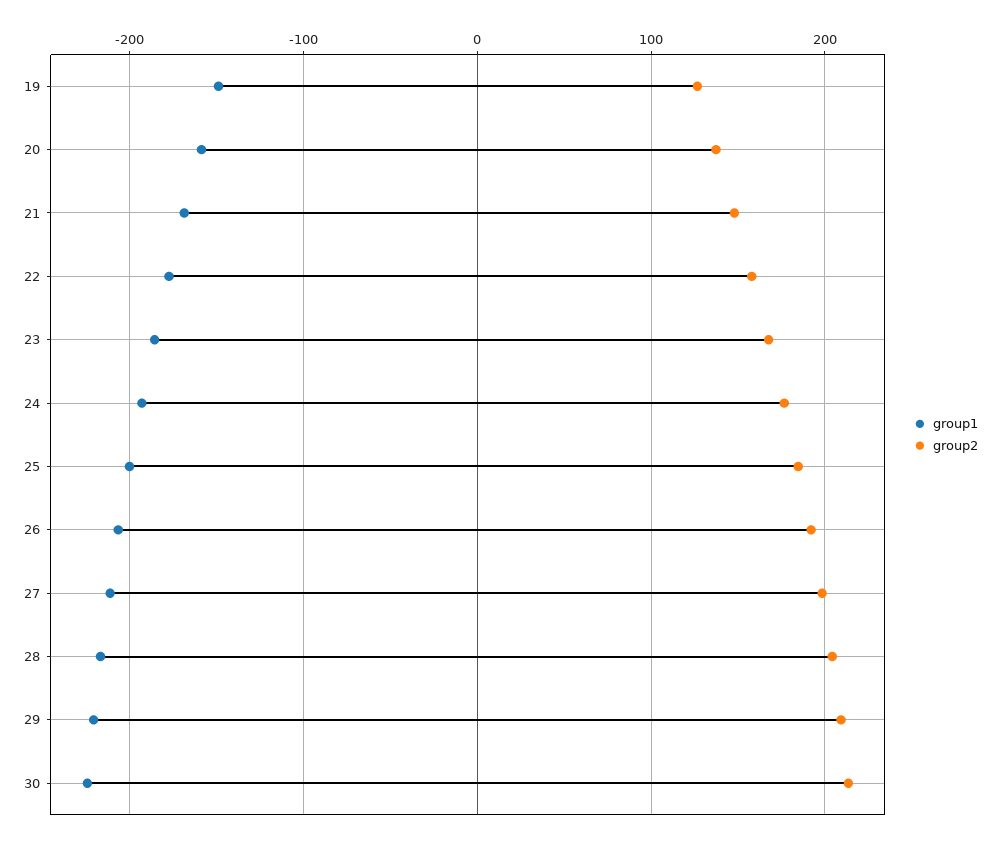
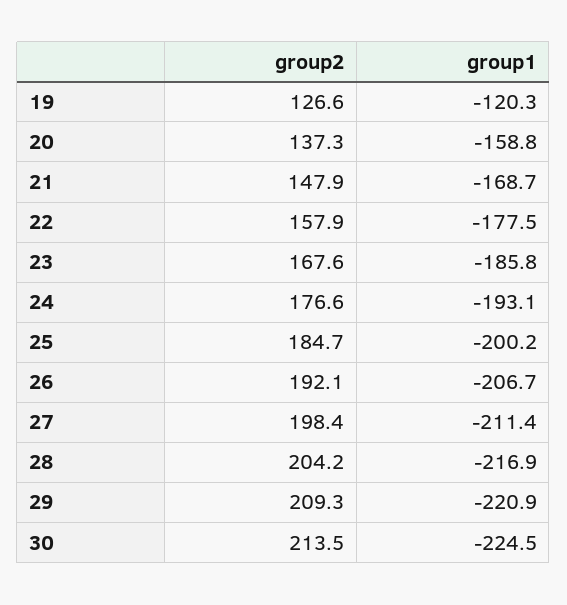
group1, 19: -150 -> -120.3

